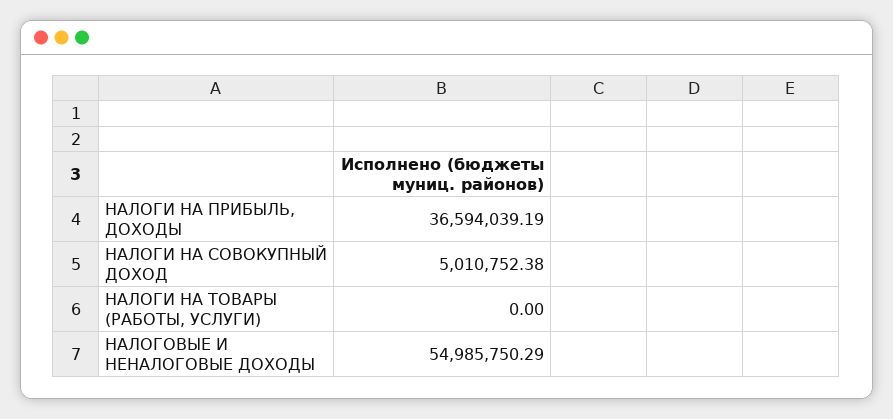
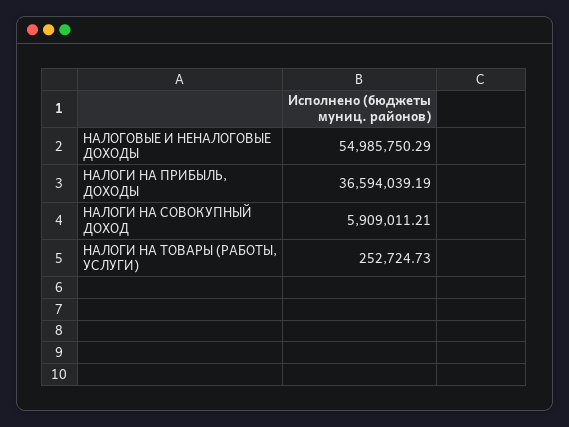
НАЛОГИ НА СОВОКУПНЫЙ ДОХОД: 5010752.38 -> 5909011.21
НАЛОГИ НА ТОВАРЫ (РАБОТЫ, УСЛУГИ): 0 -> 252724.73

